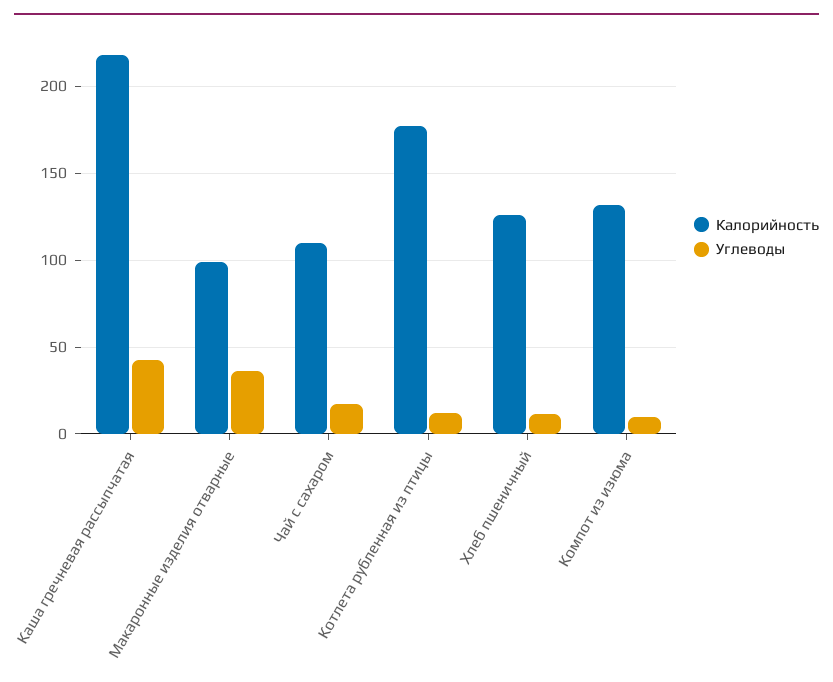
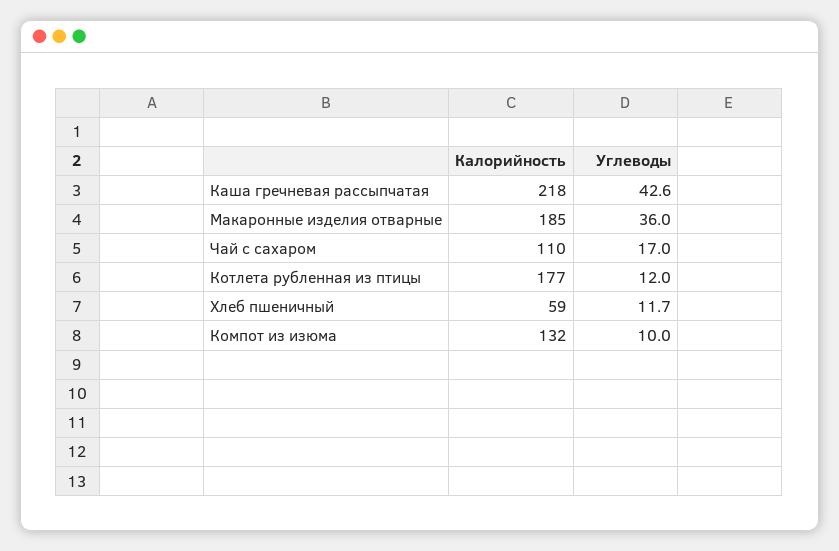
Калорийность, Макаронные изделия отварные: 100 -> 185
Калорийность, Хлеб пшеничный: 125 -> 59

